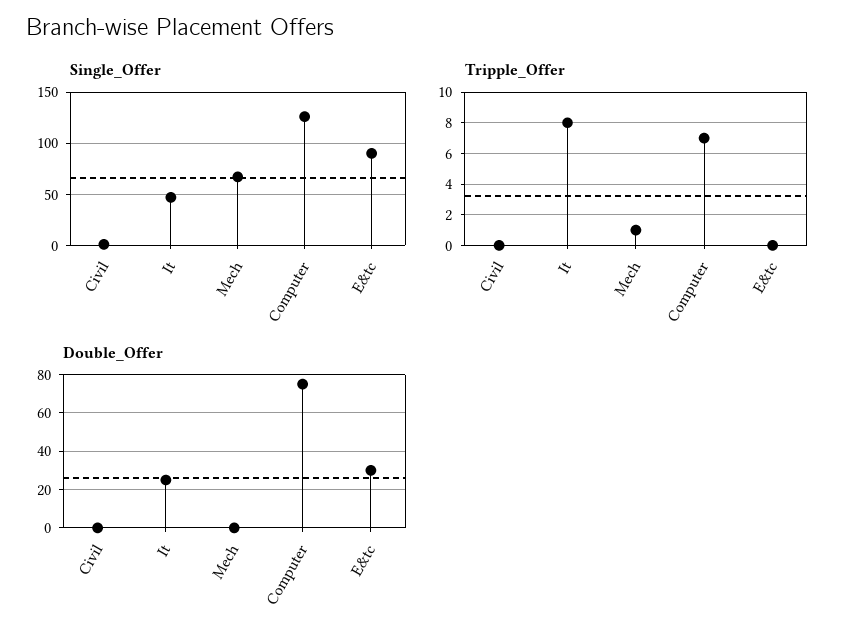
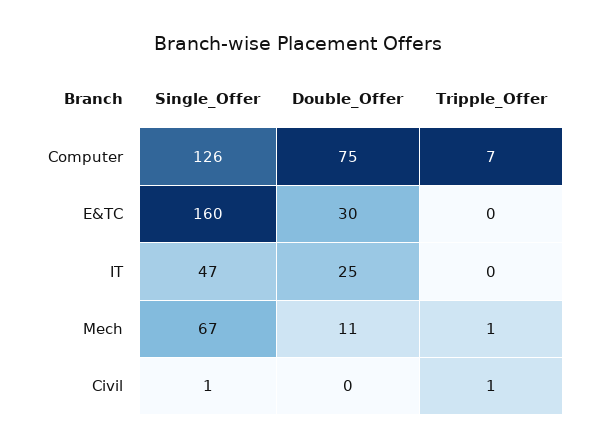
Single_Offer, E&tc: 90 -> 160
Tripple_Offer, Civil: 0 -> 1
Tripple_Offer, It: 8 -> 0
Double_Offer, Mech: 0 -> 11

